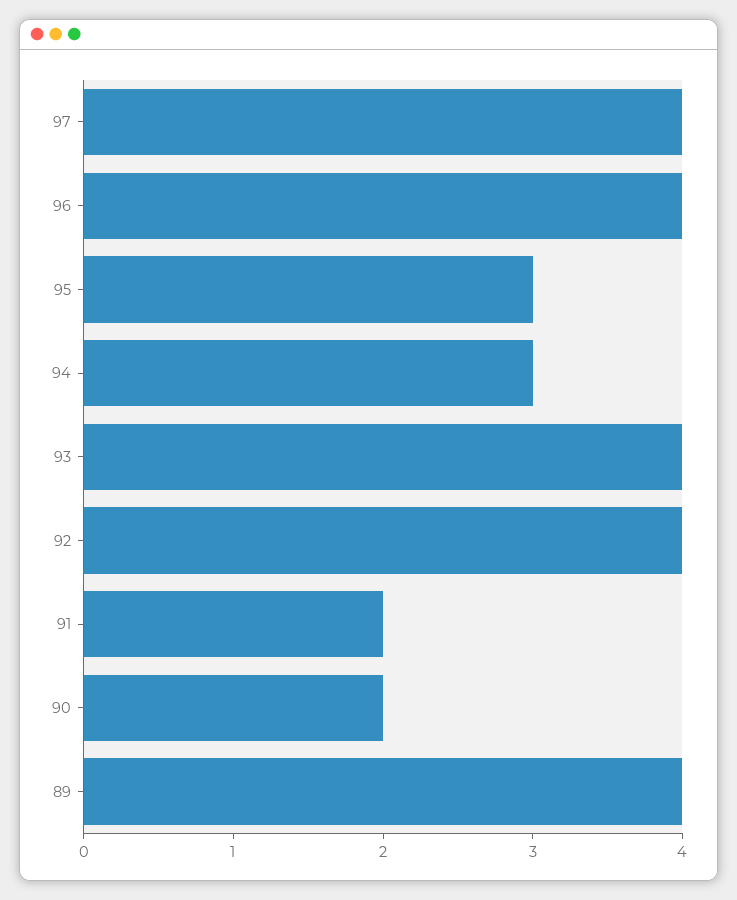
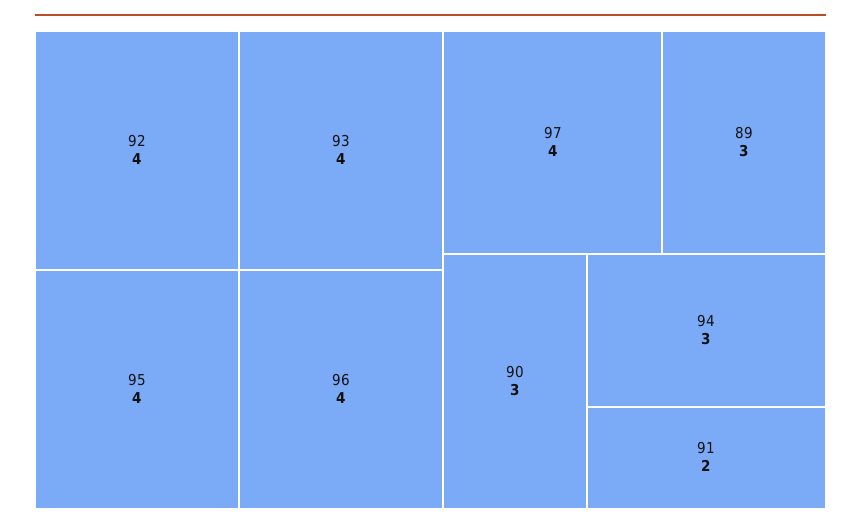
95: 3 -> 4
90: 2 -> 3
89: 4 -> 3

